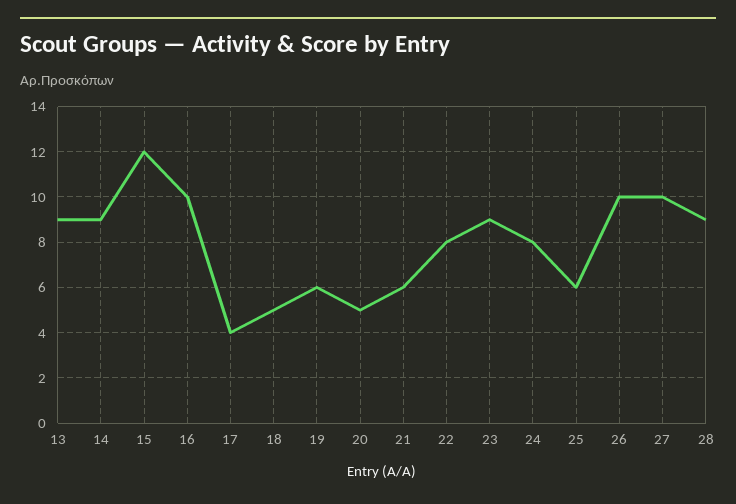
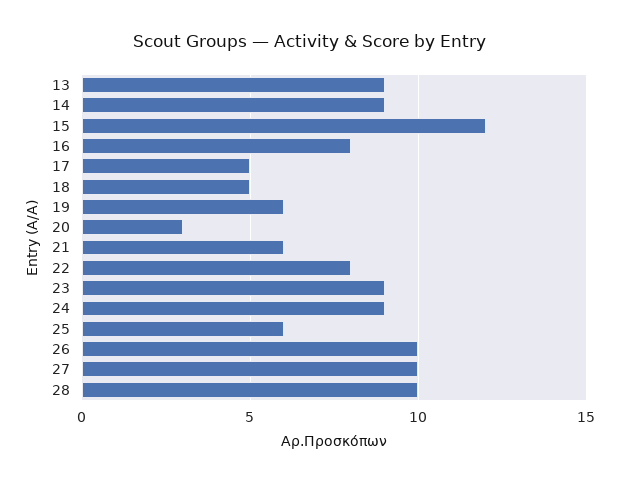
16: 10 -> 8
17: 4 -> 5
20: 5 -> 3
24: 8 -> 9
28: 9 -> 10

